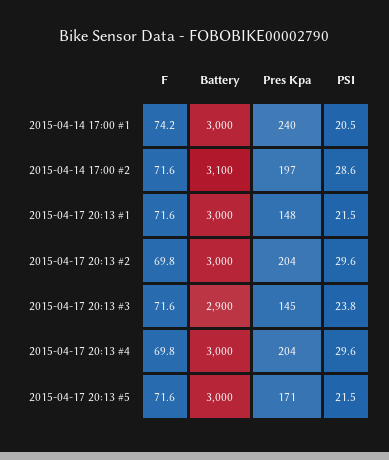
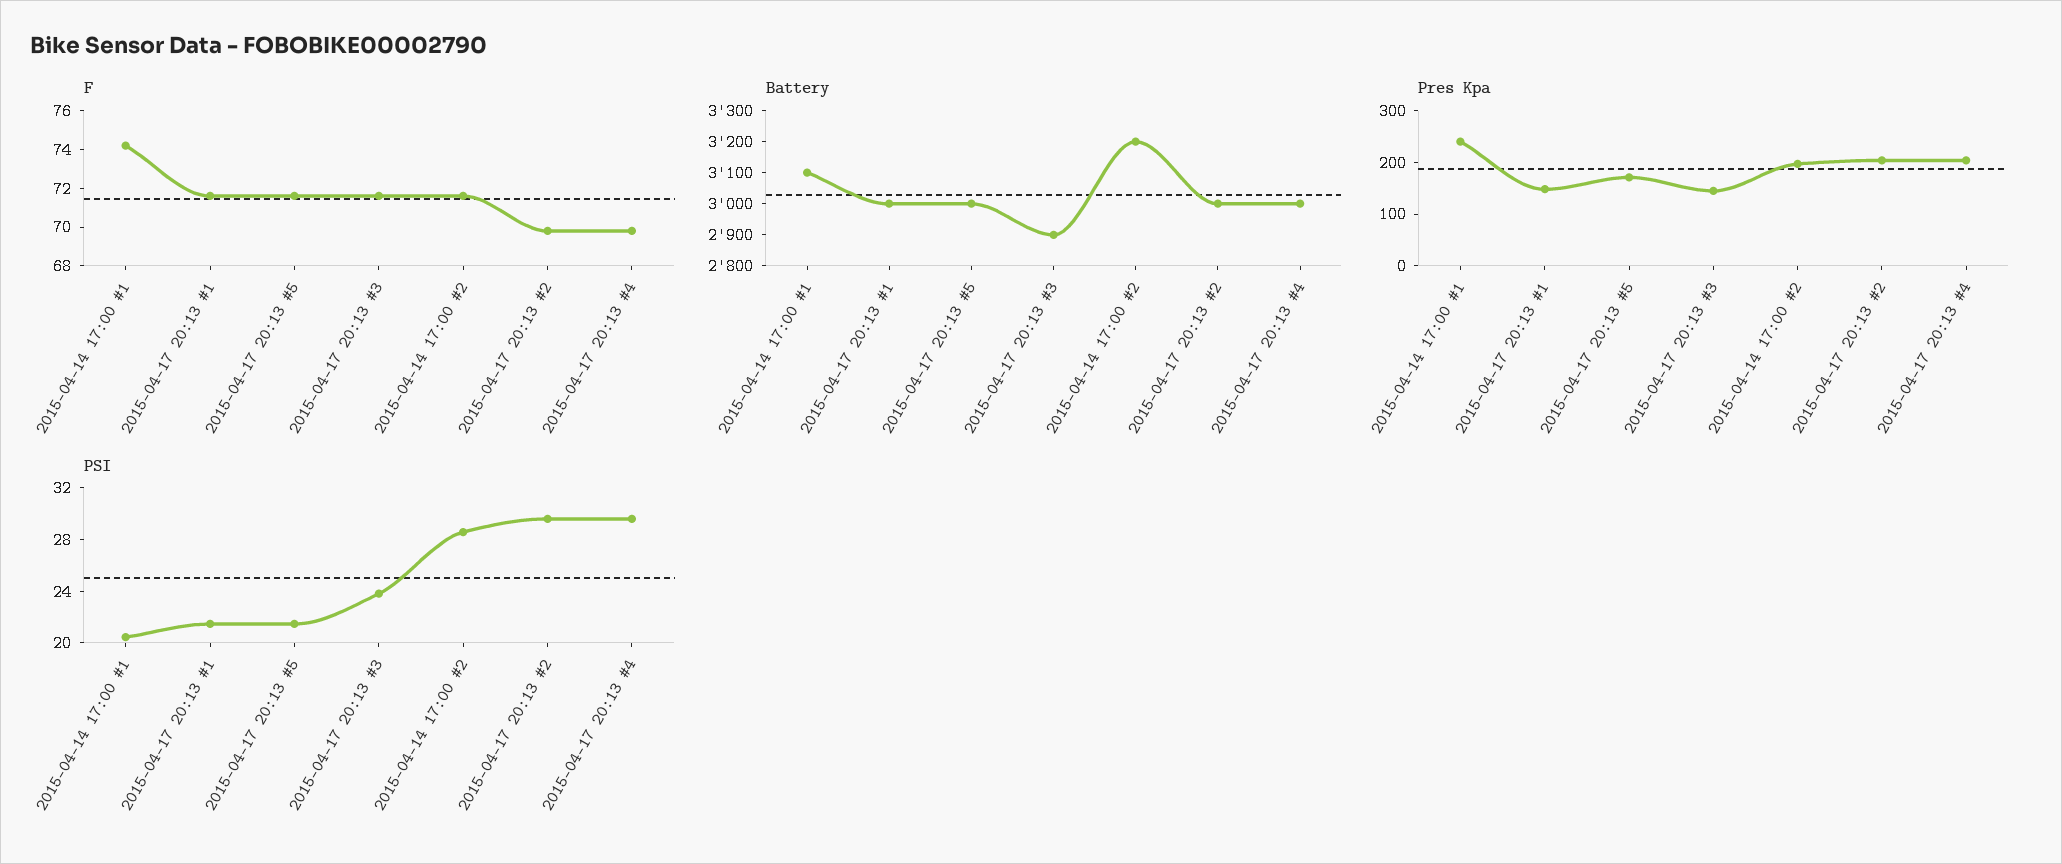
Battery, 2015-04-14 17:00 #1: 3000 -> 3100
Battery, 2015-04-14 17:00 #2: 3100 -> 3200

